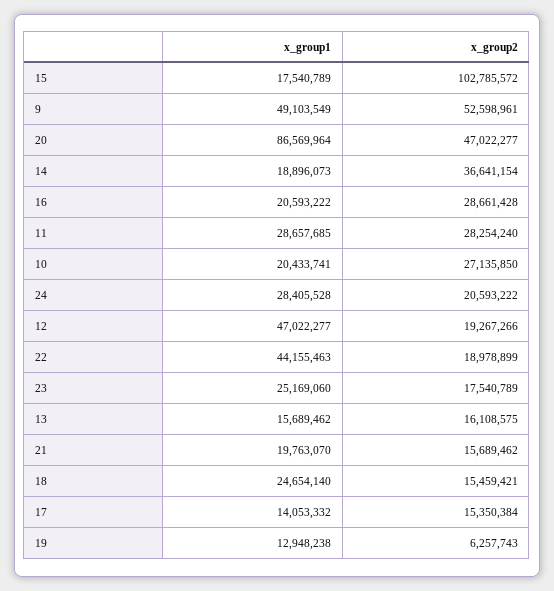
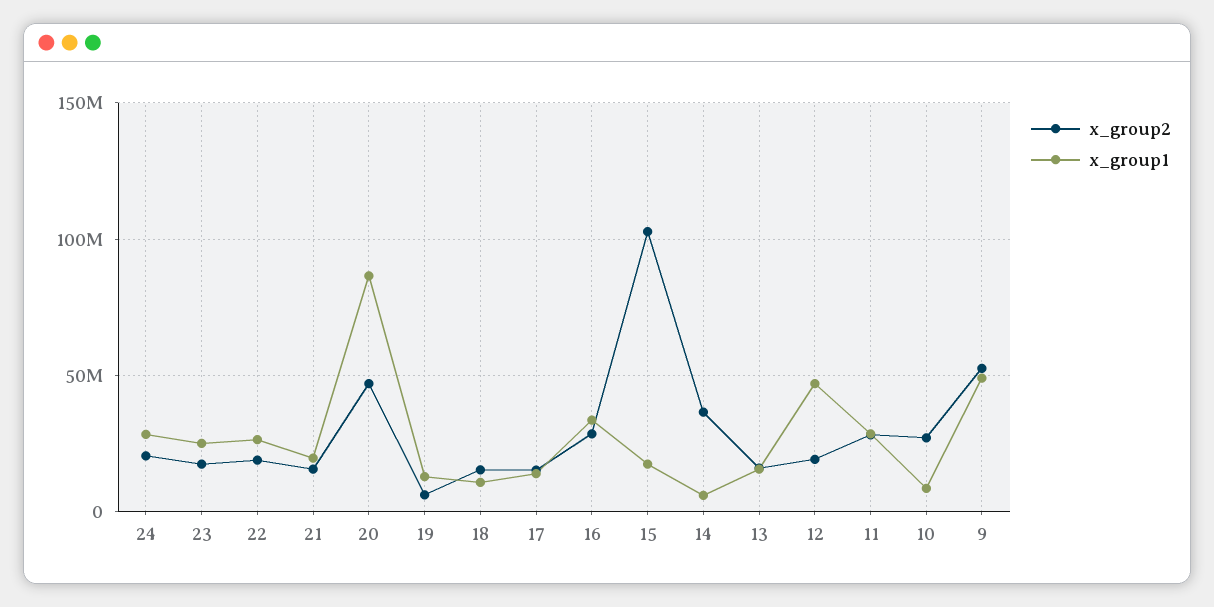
x_group1, 14: 18896073 -> 5000000
x_group1, 16: 20593222 -> 35000000
x_group1, 10: 20433741 -> 10000000
x_group1, 22: 44155463 -> 25000000
x_group1, 18: 24654140 -> 10000000

